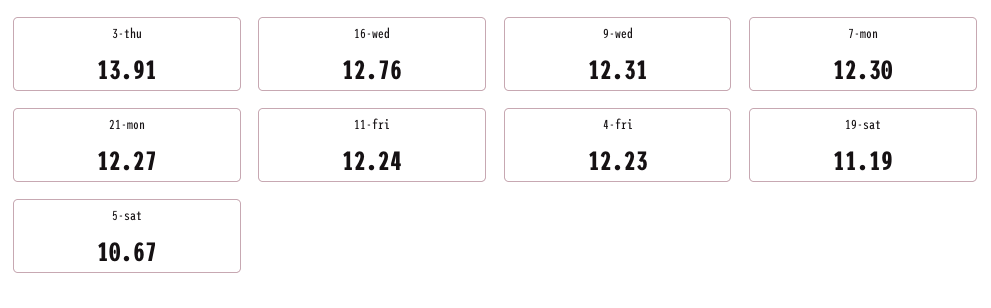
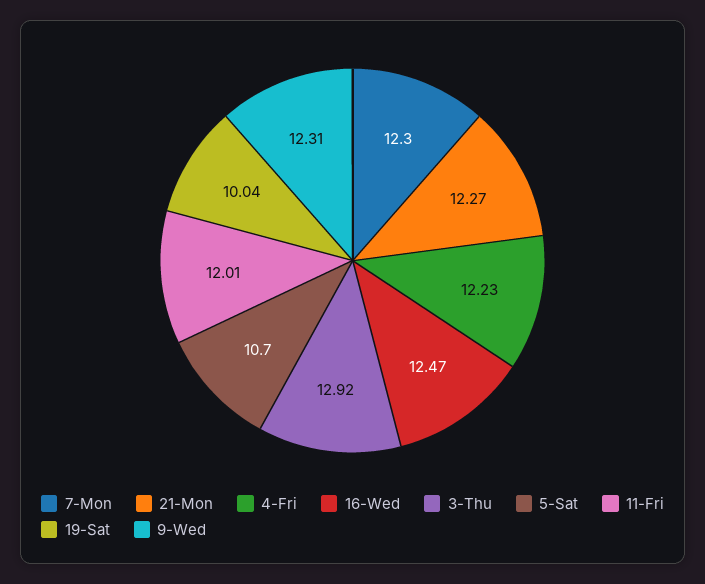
3-thu: 13.91 -> 12.92
16-wed: 12.76 -> 12.47
11-fri: 12.24 -> 12.01
19-sat: 11.19 -> 10.04
5-sat: 10.67 -> 10.7

